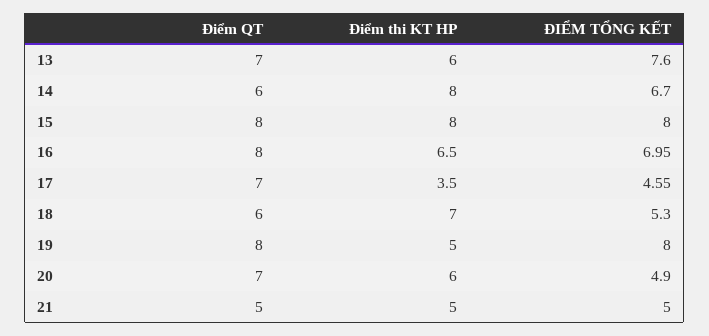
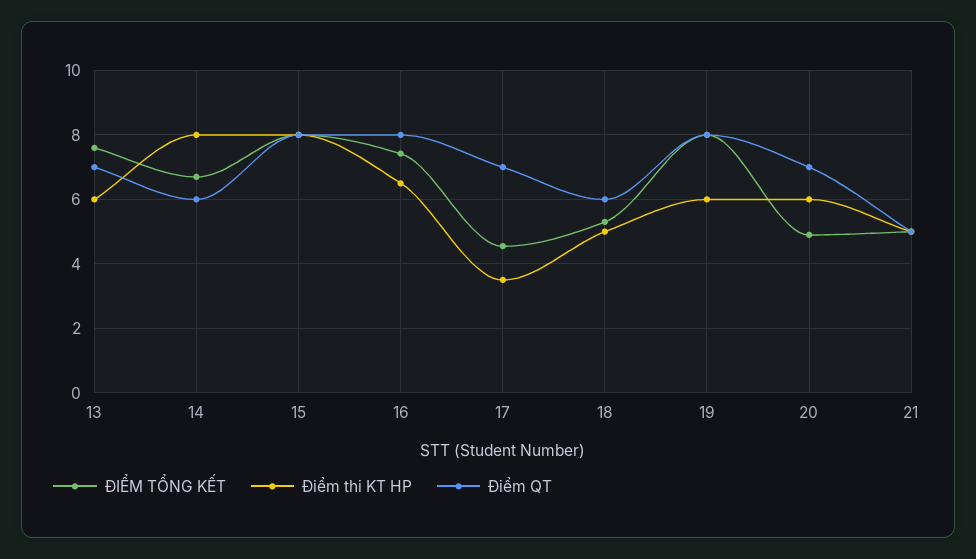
ĐIỂM TỔNG KẾT, 16: 6.95 -> 7.4
Điểm thi KT HP, 18: 7 -> 5
Điểm thi KT HP, 19: 5 -> 6

